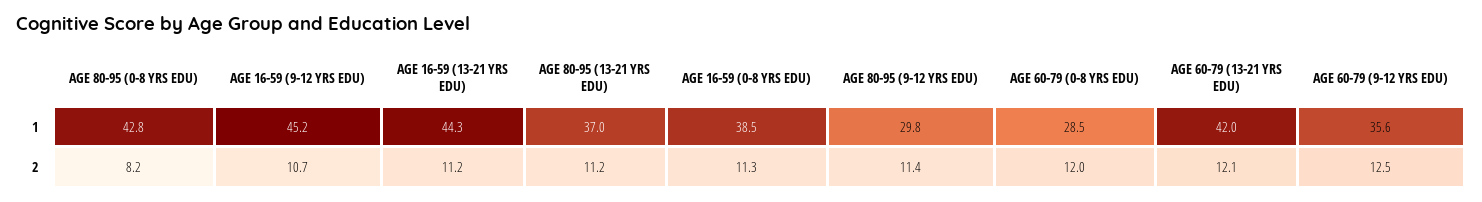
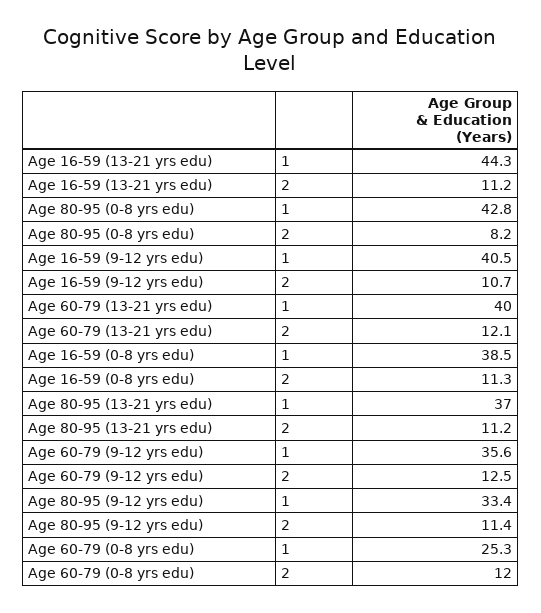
AGE 16-59 (9-12 YRS EDU), 1: 45.2 -> 40.5
AGE 80-95 (9-12 YRS EDU), 1: 29.8 -> 33.4
AGE 60-79 (0-8 YRS EDU), 1: 28.5 -> 25.3
AGE 60-79 (13-21 YRS EDU), 1: 42 -> 40

